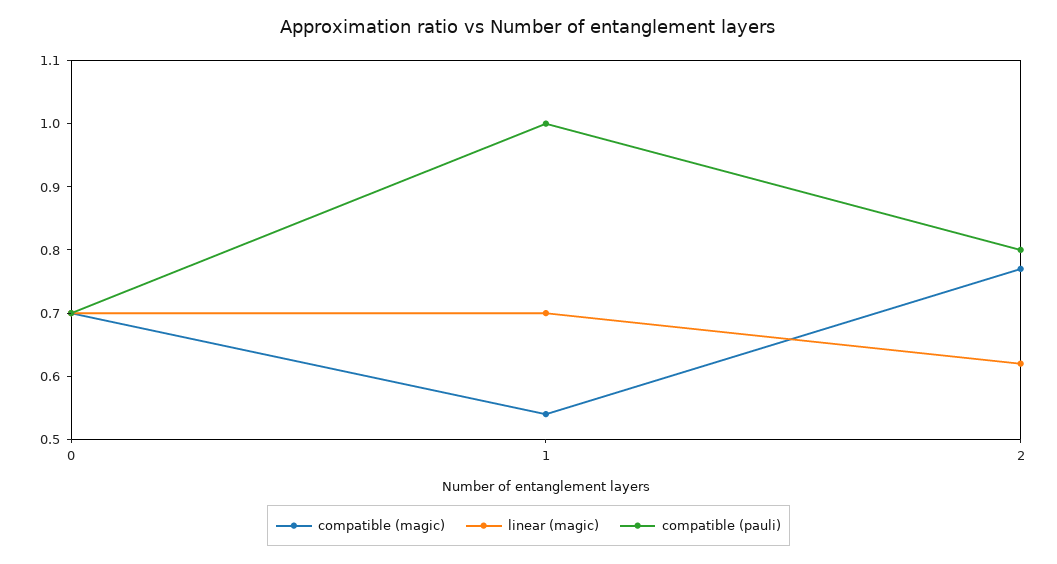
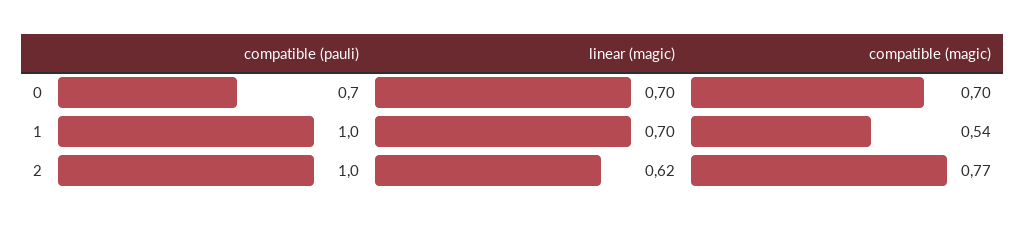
compatible (pauli), 2: 0.8 -> 1

